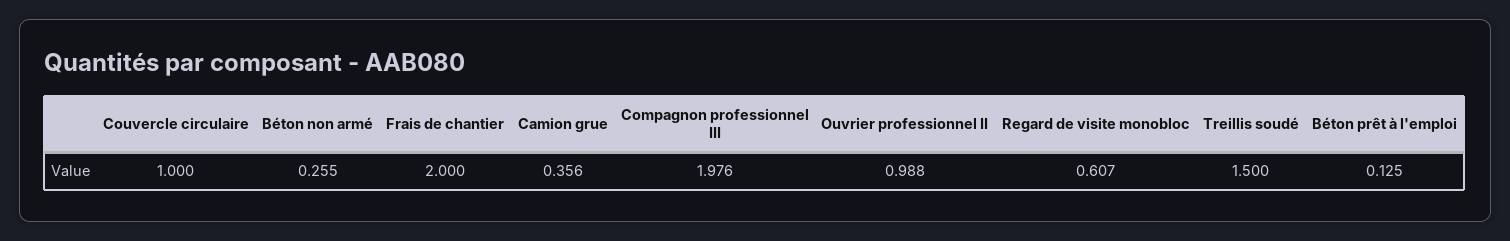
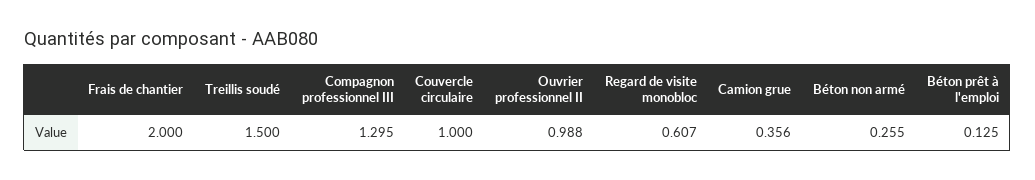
Compagnon professionnel III: 1.976 -> 1.295

